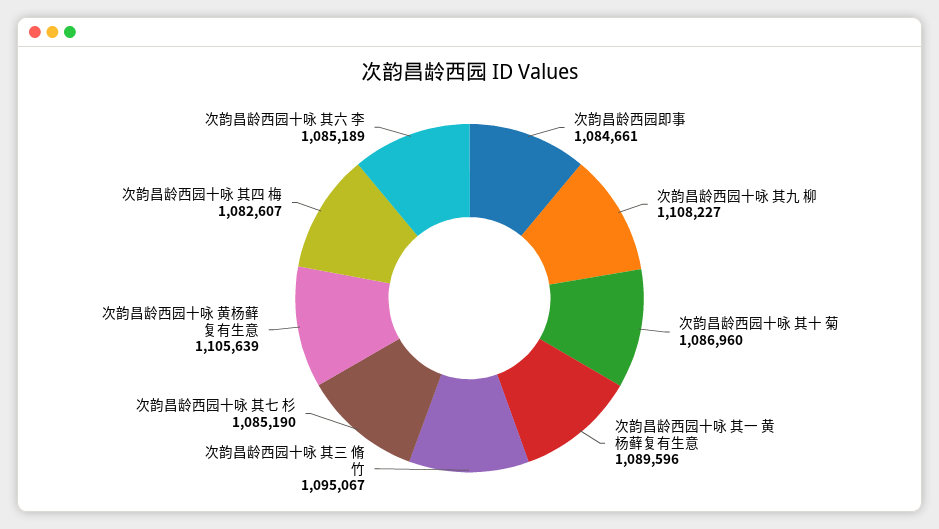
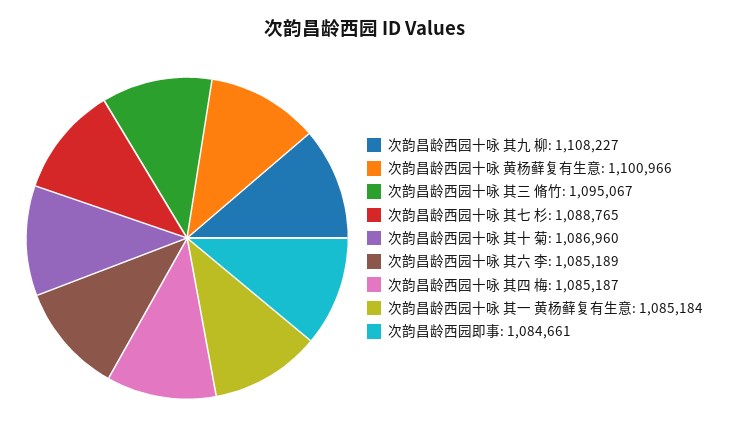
次韵昌龄西园十咏 其一 黄杨藓复有生意: 1089596 -> 1085184
次韵昌龄西园十咏 其七 杉: 1085190 -> 1088765
次韵昌龄西园十咏 黄杨藓复有生意: 1105639 -> 1100966
次韵昌龄西园十咏 其四 梅: 1082607 -> 1085187

